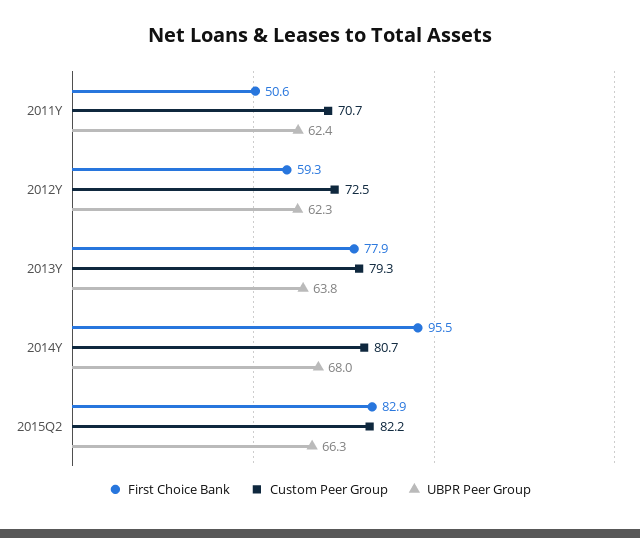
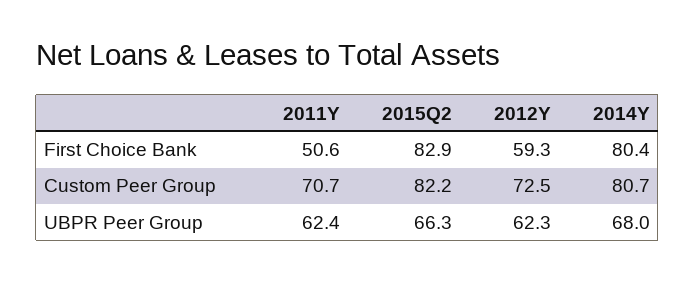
First Choice Bank, 2013Y: 77.9 -> none
Custom Peer Group, 2013Y: 79.3 -> none
UBPR Peer Group, 2013Y: 63.8 -> none
First Choice Bank, 2014Y: 95.5 -> 80.4

